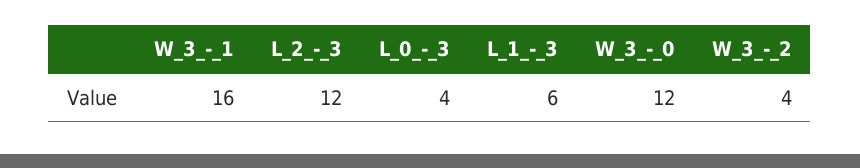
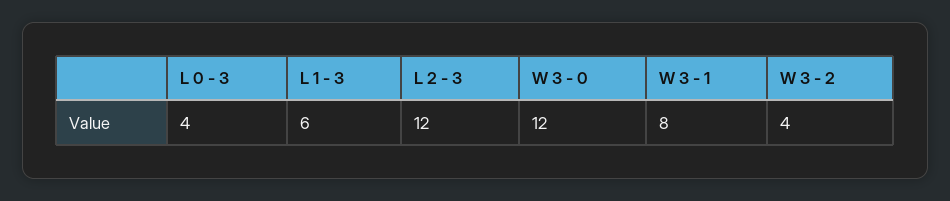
W_3_-_1: 16 -> 8

